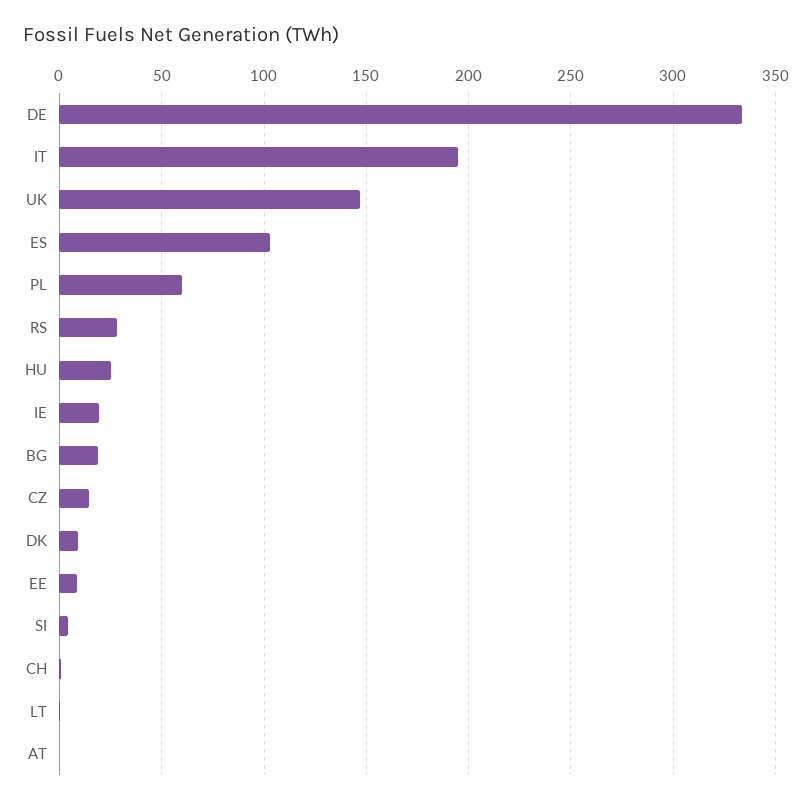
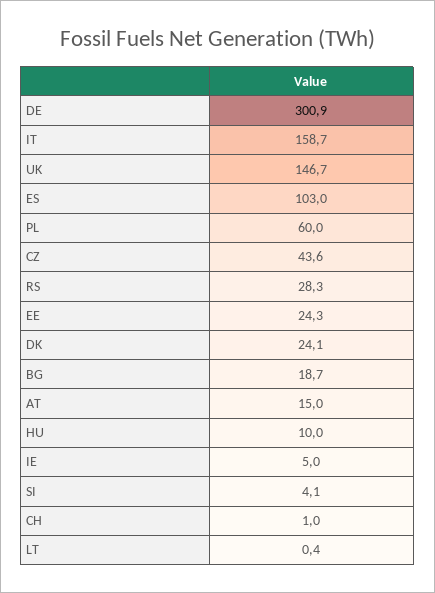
DE: 335 -> 300.9
IT: 195 -> 158.7
HU: 25 -> 10
IE: 20 -> 5
CZ: 15 -> 43.6
DK: 10 -> 24.1
EE: 10 -> 24.3
AT: 0 -> 15

